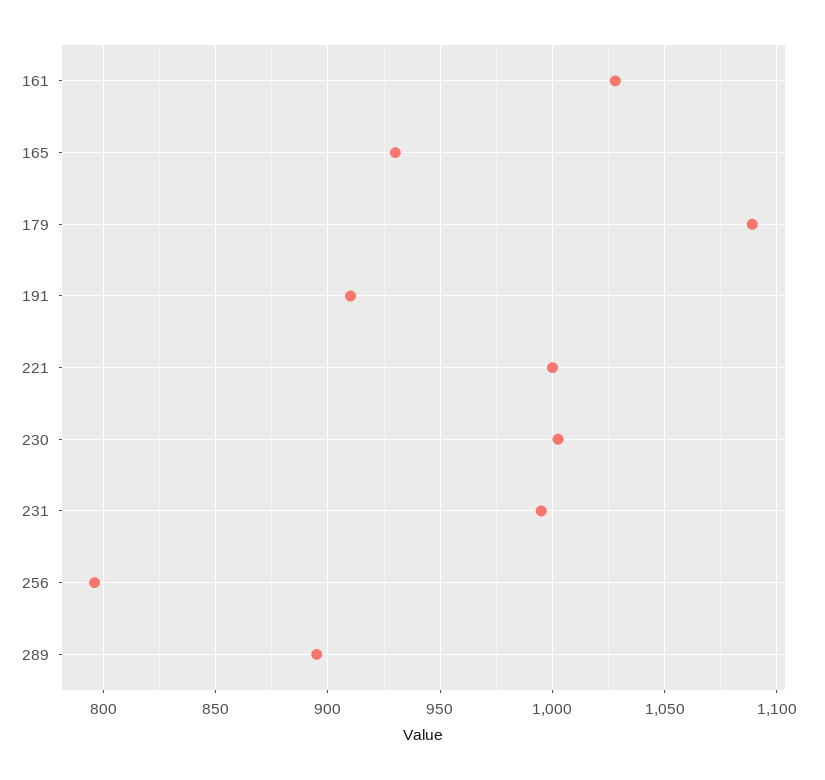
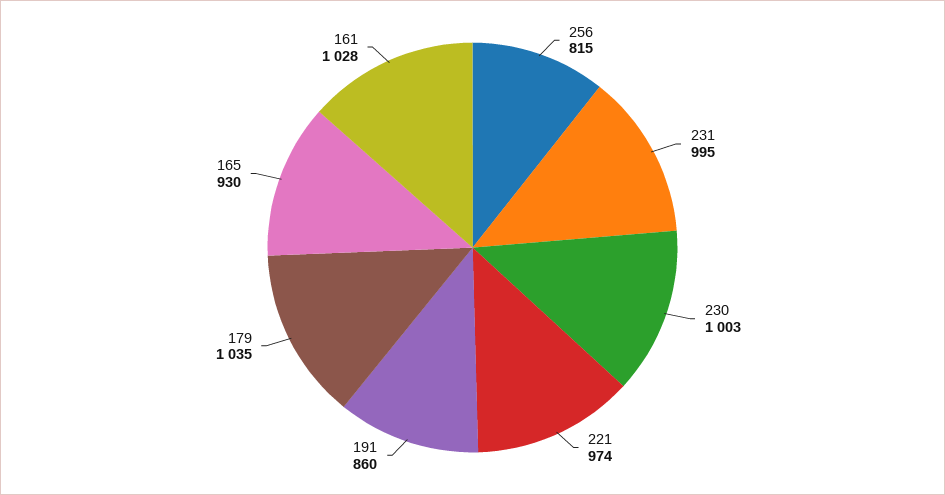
179: 1090 -> 1035
191: 910 -> 860
221: 1000 -> 974
256: 795 -> 815
289: 895 -> none

